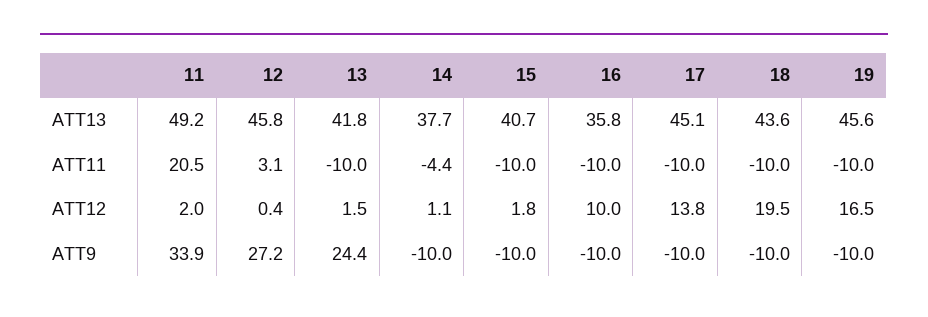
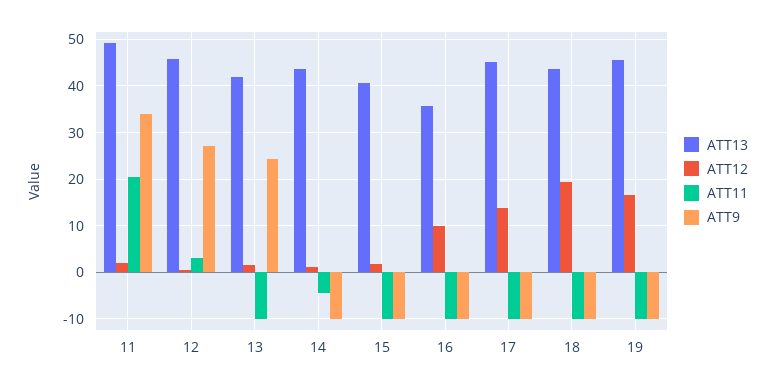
ATT13, 14: 37.7 -> 44

